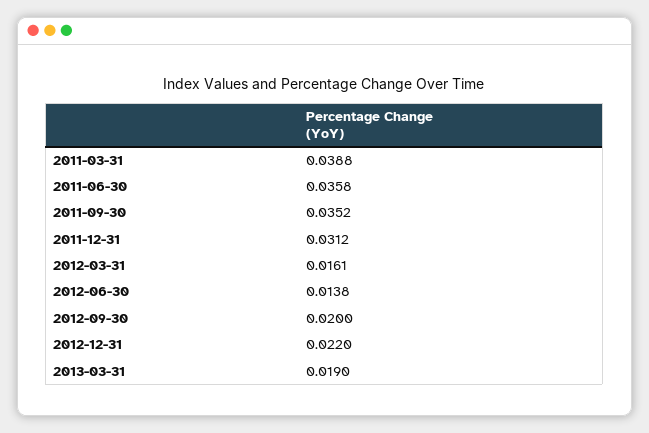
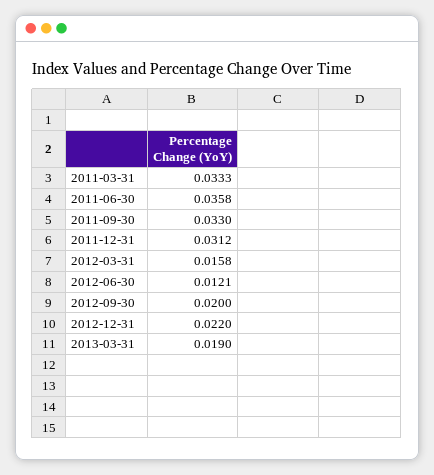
2011-03-31: 0.0388 -> 0.0333
2011-09-30: 0.0352 -> 0.033
2012-03-31: 0.0161 -> 0.0158
2012-06-30: 0.0138 -> 0.0121

